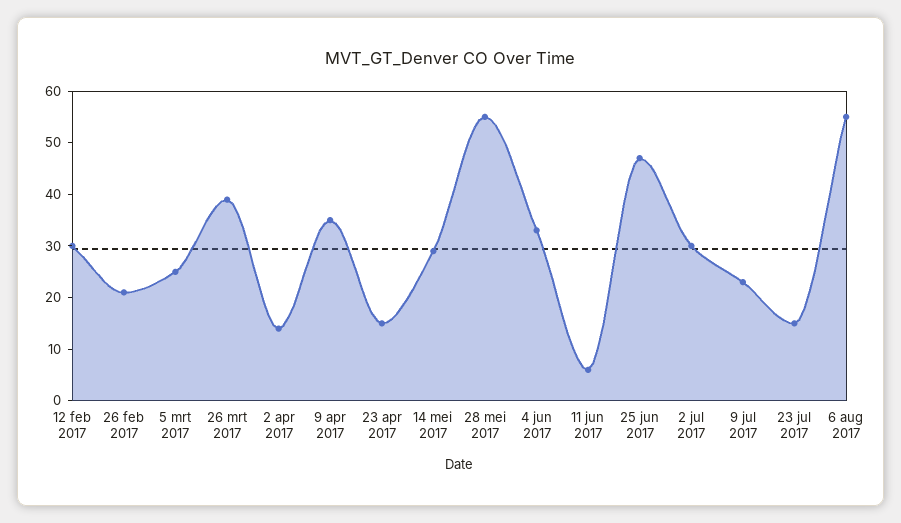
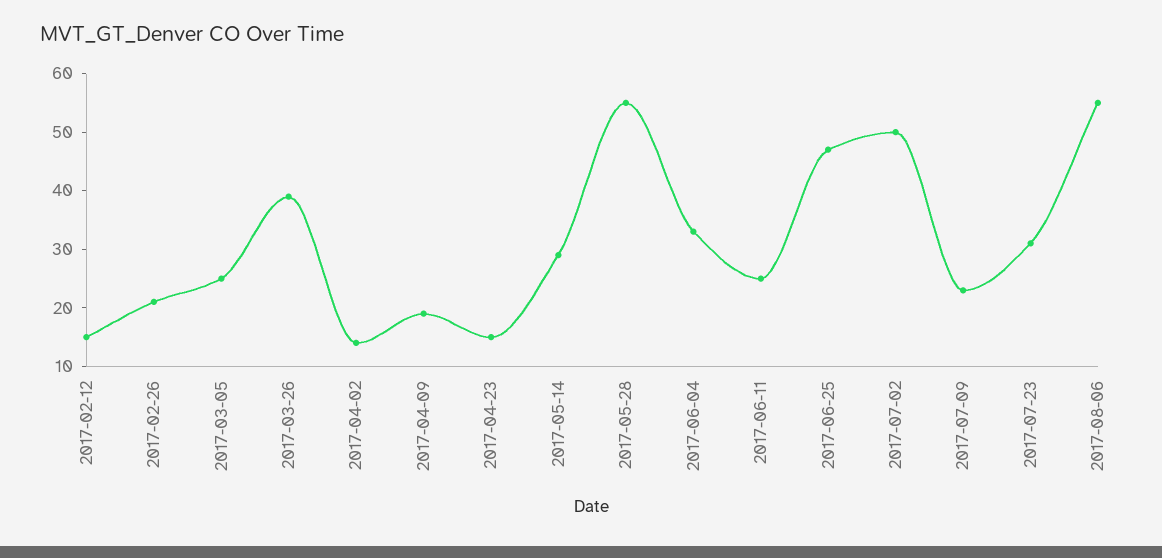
12 feb 2017: 30 -> 15
9 apr 2017: 35 -> 20
11 jun 2017: 5 -> 25
2 jul 2017: 30 -> 50
23 jul 2017: 15 -> 30

